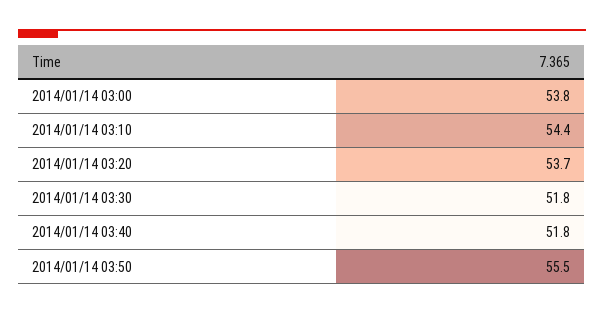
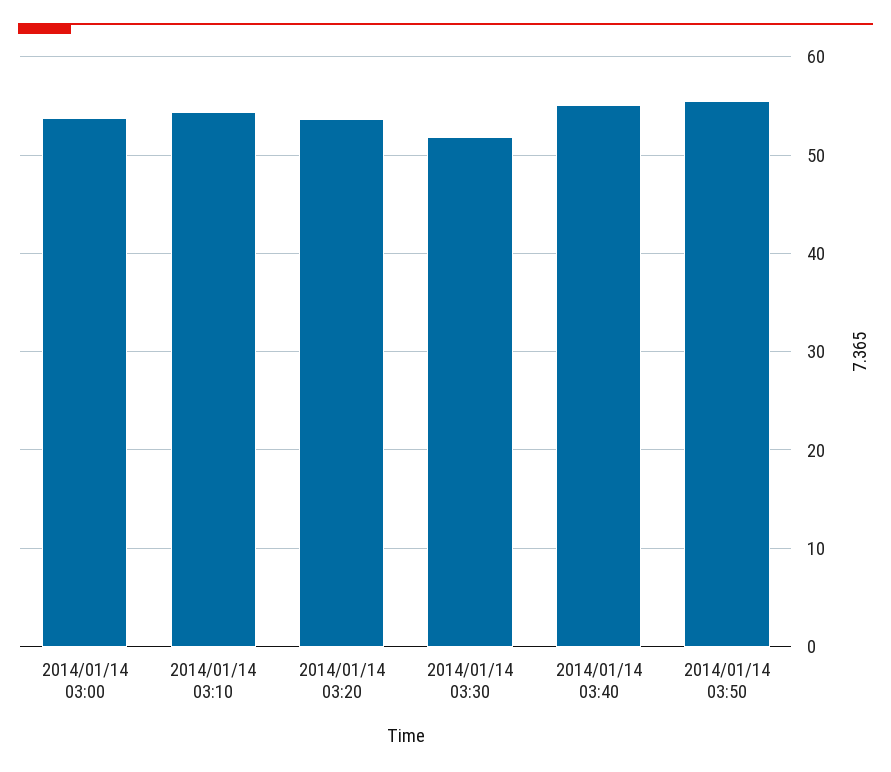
2014/01/14 03:40: 51.8 -> 55

